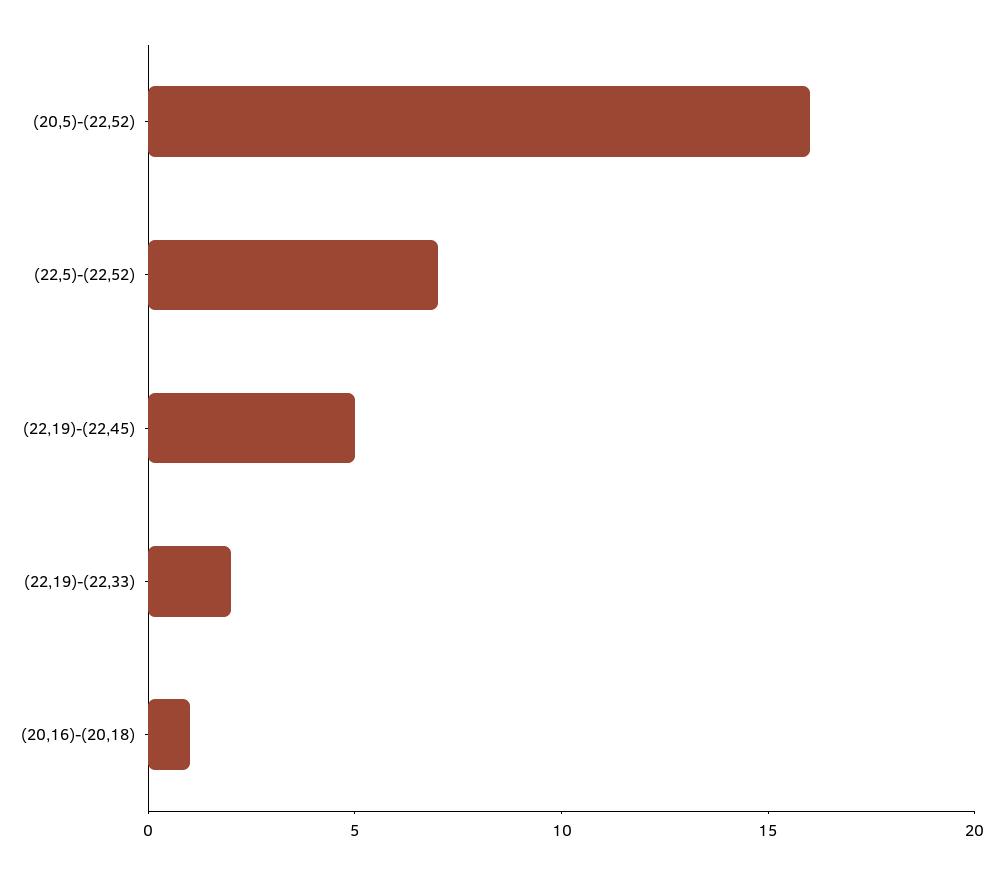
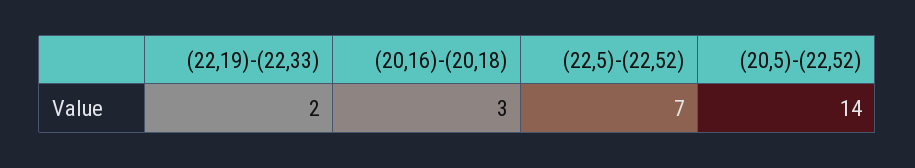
(20,5)-(22,52): 16 -> 14
(22,19)-(22,45): 5 -> none
(20,16)-(20,18): 1 -> 3

